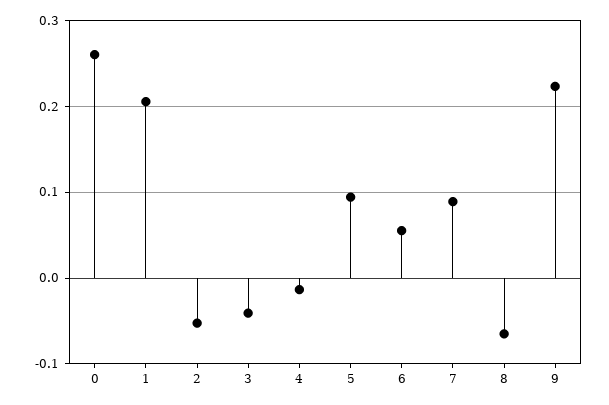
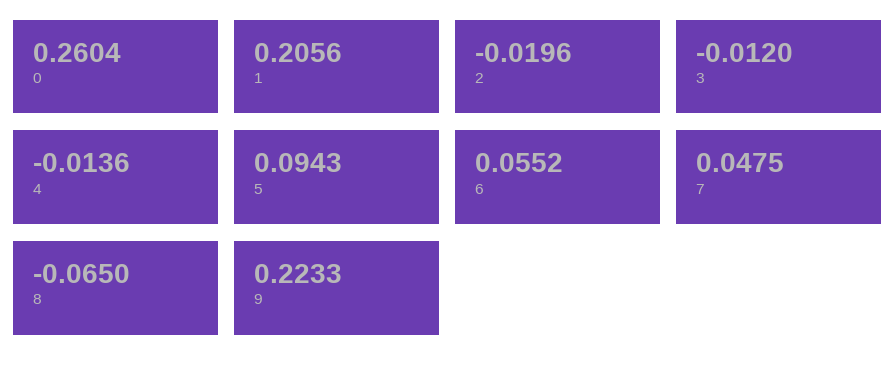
2: -0.05 -> -0.0196
3: -0.04 -> -0.012
7: 0.09 -> 0.0475

